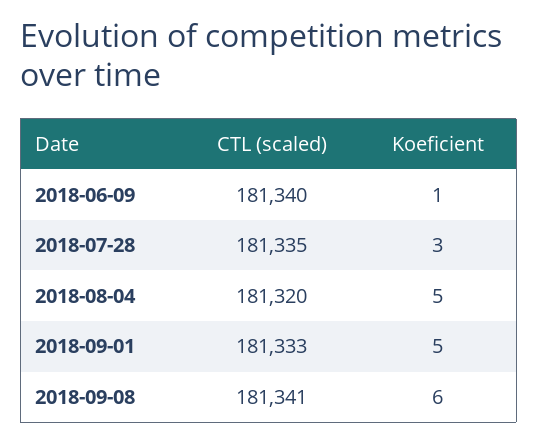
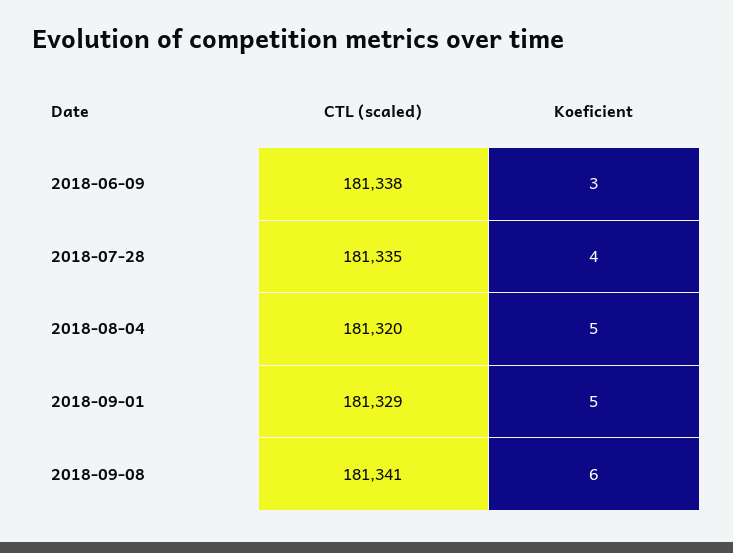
CTL (scaled), 2018-06-09: 181340 -> 181338
Koeficient, 2018-06-09: 1 -> 3
Koeficient, 2018-07-28: 3 -> 4
CTL (scaled), 2018-09-01: 181333 -> 181329

